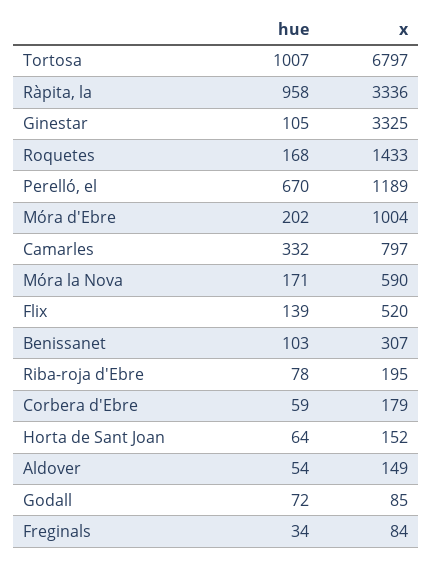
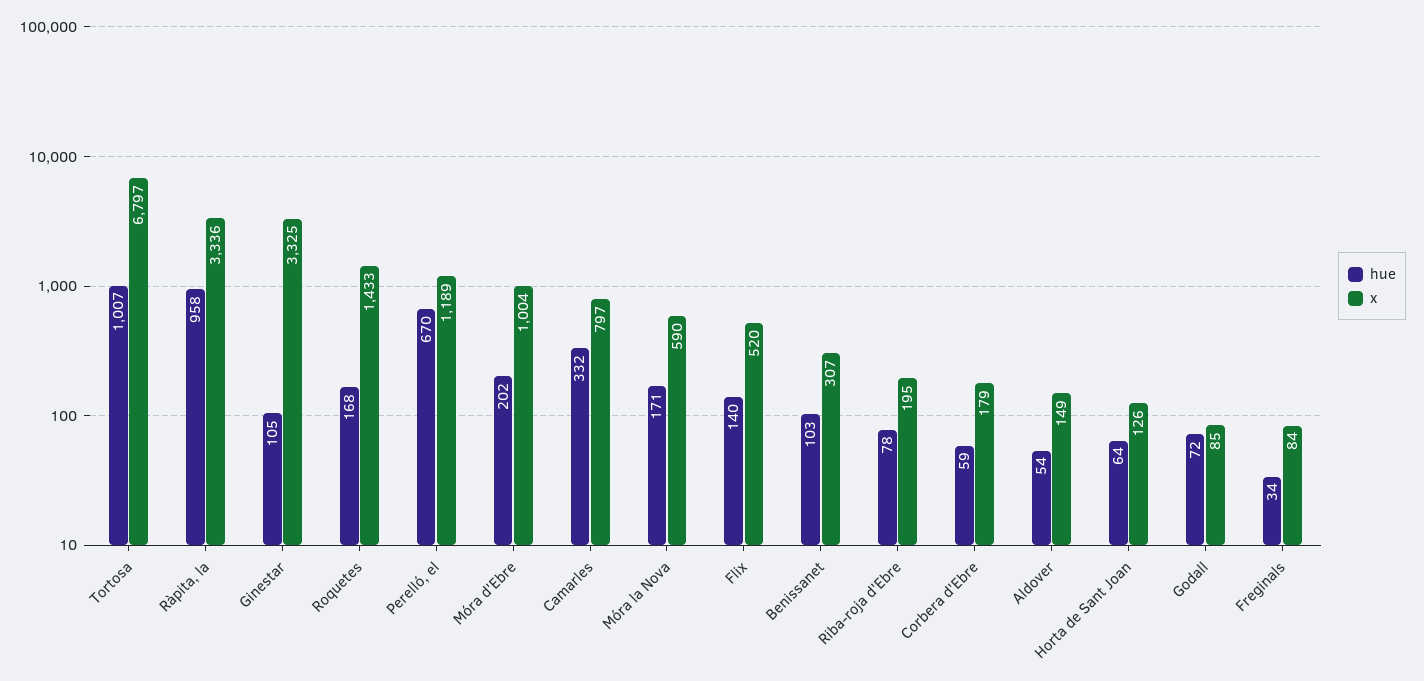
hue, Flix: 139 -> 140
x, Horta de Sant Joan: 152 -> 126

